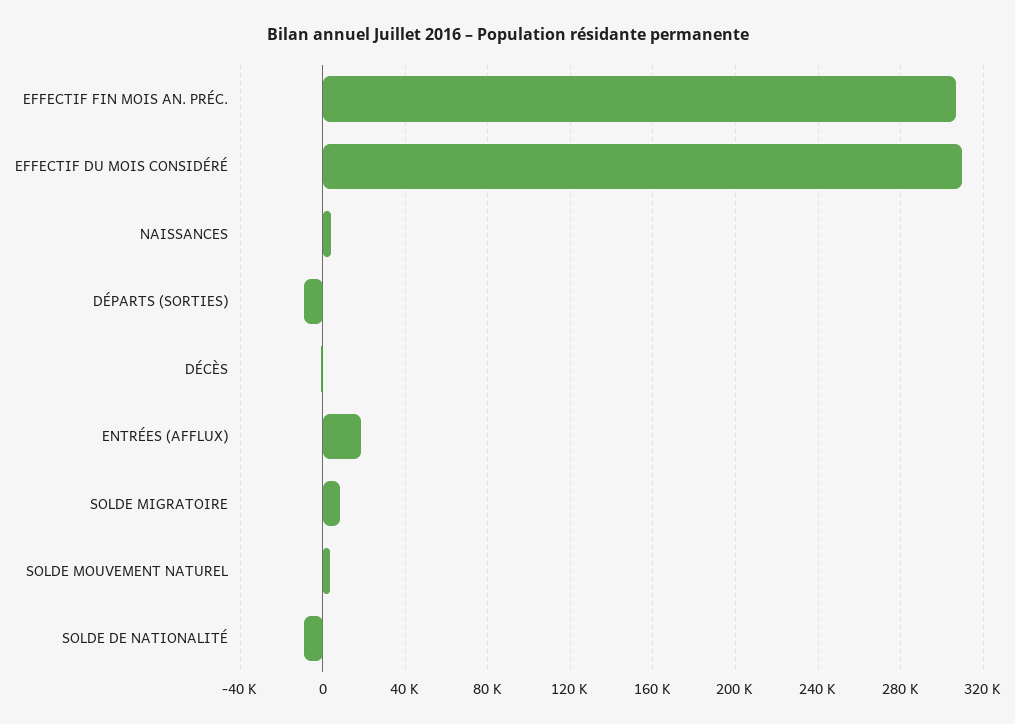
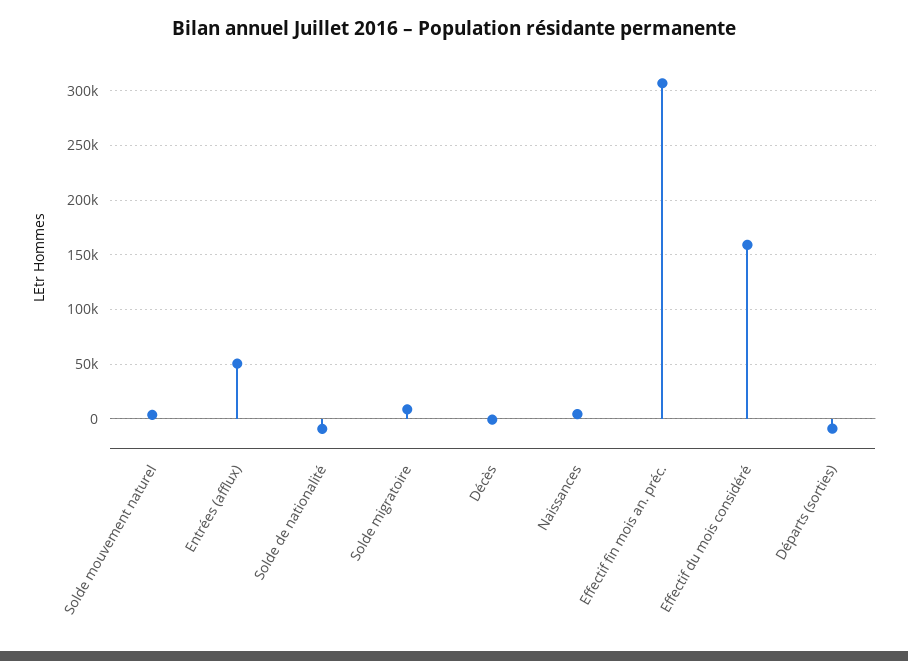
EFFECTIF DU MOIS CONSIDÉRÉ: 310000 -> 160000
ENTRÉES (AFFLUX): 20000 -> 50000

